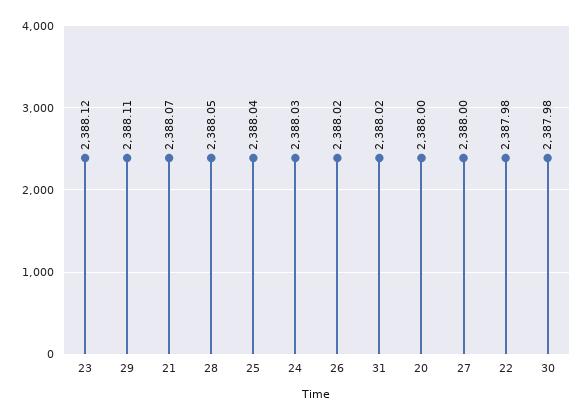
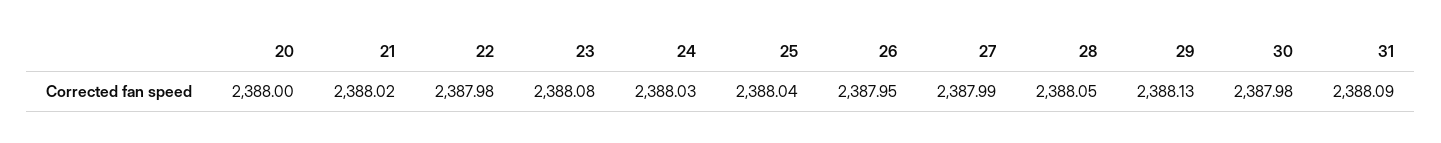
23: 2388.12 -> 2388.08
29: 2388.11 -> 2388.13
21: 2388.07 -> 2388.02
26: 2388.02 -> 2387.95
31: 2388.02 -> 2388.09
27: 2388 -> 2387.99

